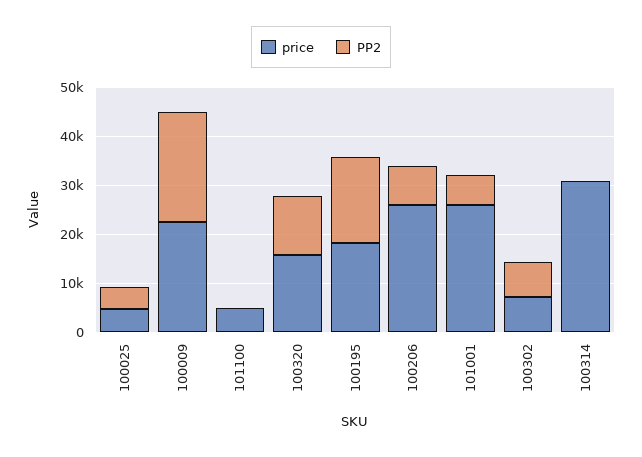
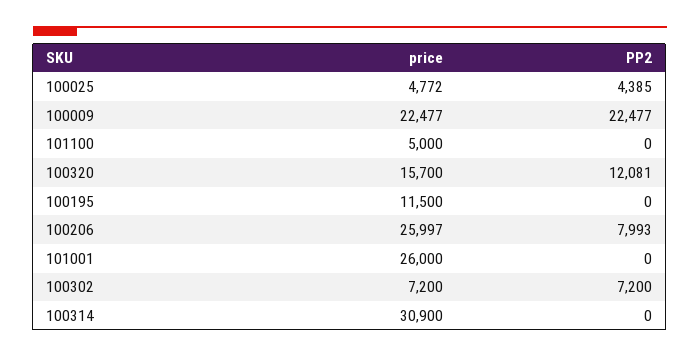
price, 100195: 18000 -> 11500
PP2, 100195: 18000 -> 0
PP2, 101001: 6000 -> 0

